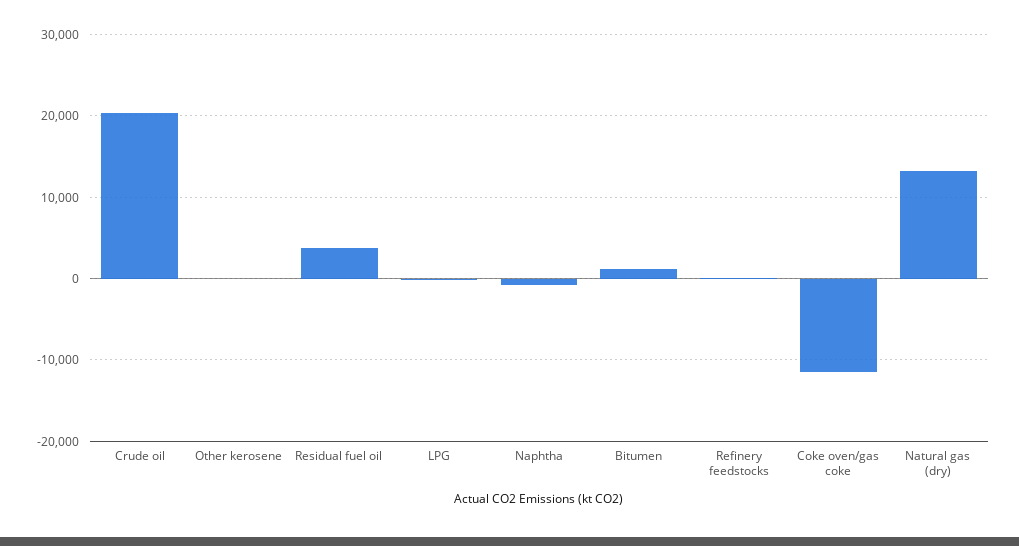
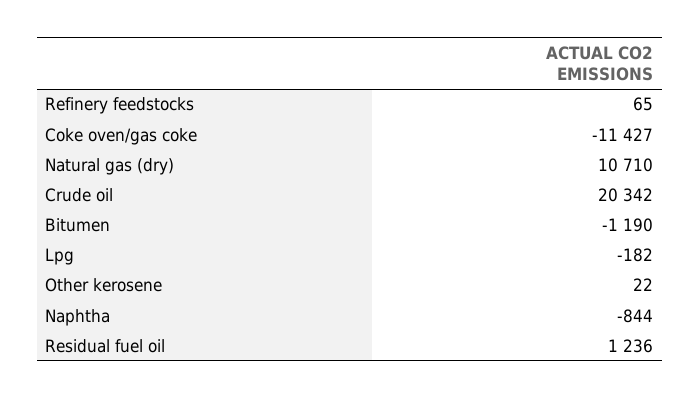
Residual fuel oil: 4000 -> 1236
Bitumen: 1000 -> -1190
Natural gas (dry): 13000 -> 10710

